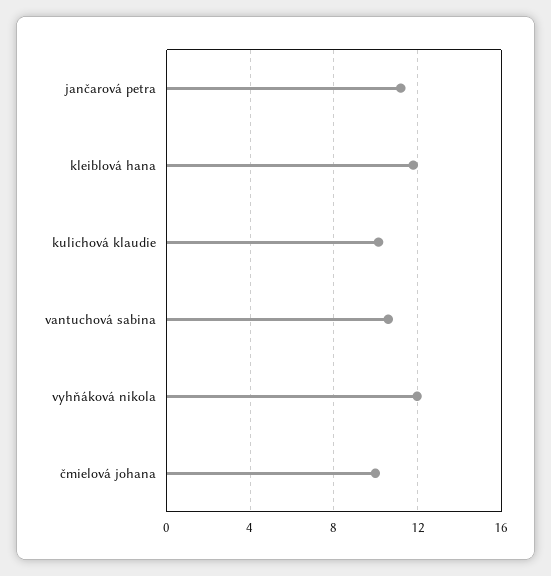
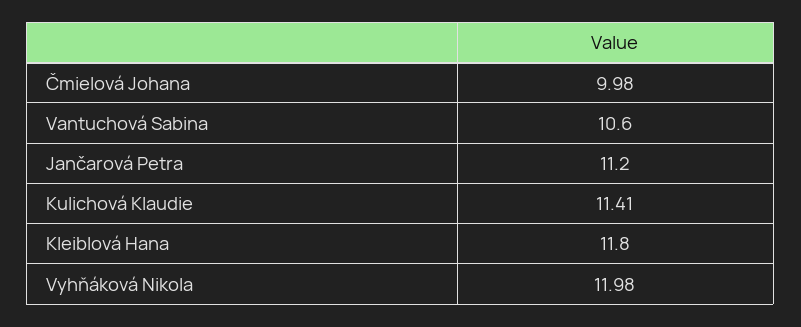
kulichová klaudie: 10 -> 11.41

